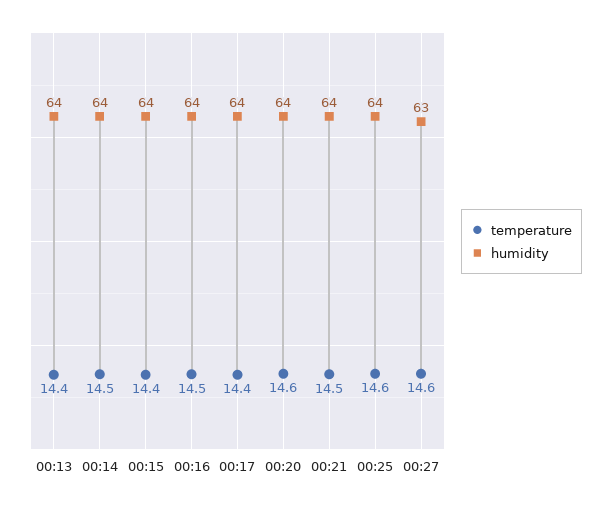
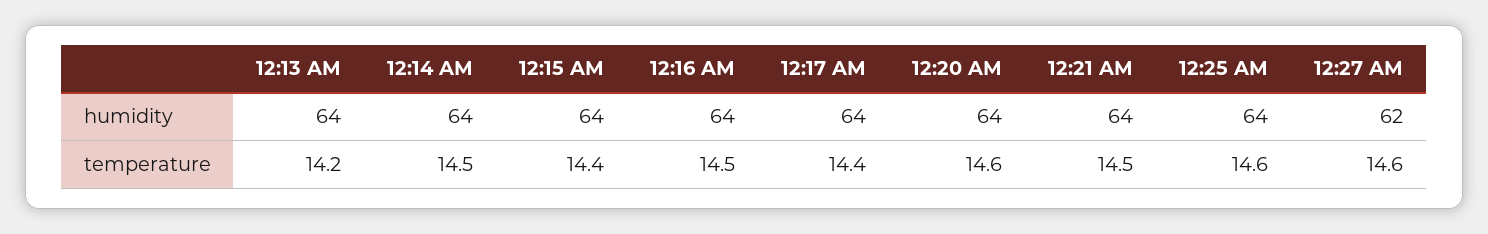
temperature, 00:13: 14.4 -> 14.2
humidity, 00:27: 63 -> 62

